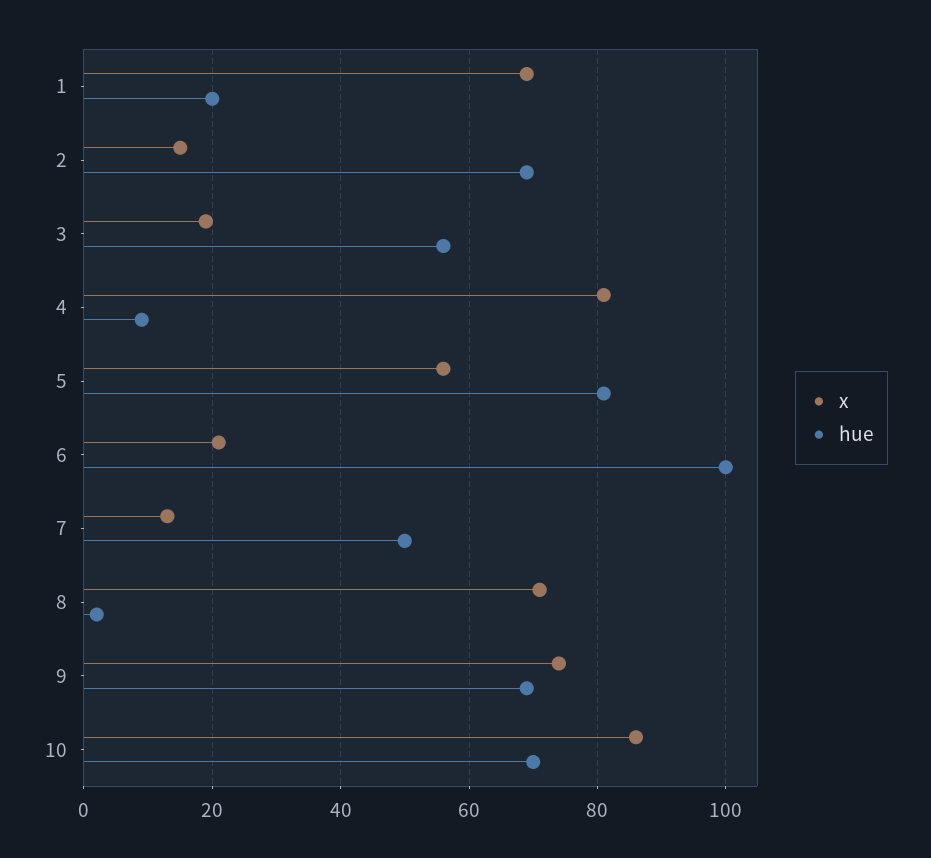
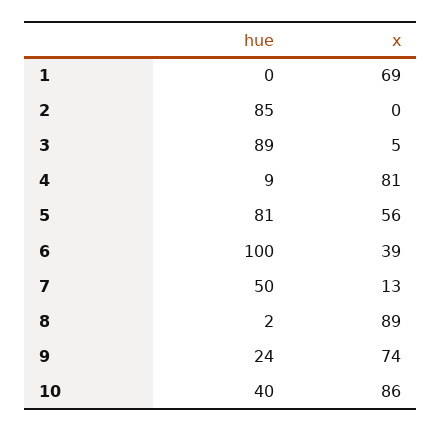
hue, 1: 20 -> 0
x, 2: 15 -> 0
hue, 2: 70 -> 85
x, 3: 20 -> 5
hue, 3: 55 -> 89
x, 6: 20 -> 39
x, 8: 70 -> 89
hue, 9: 70 -> 24
hue, 10: 70 -> 40

